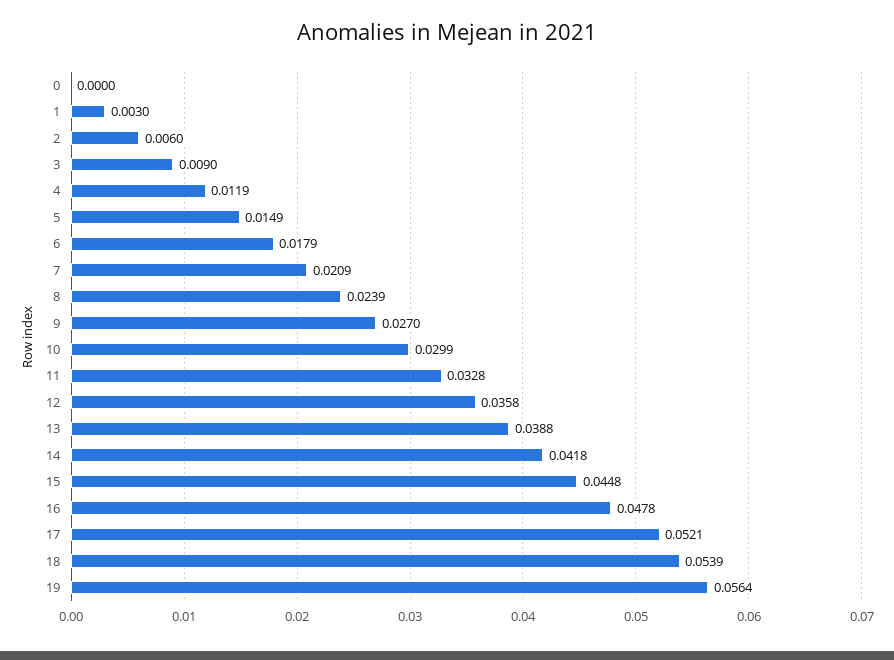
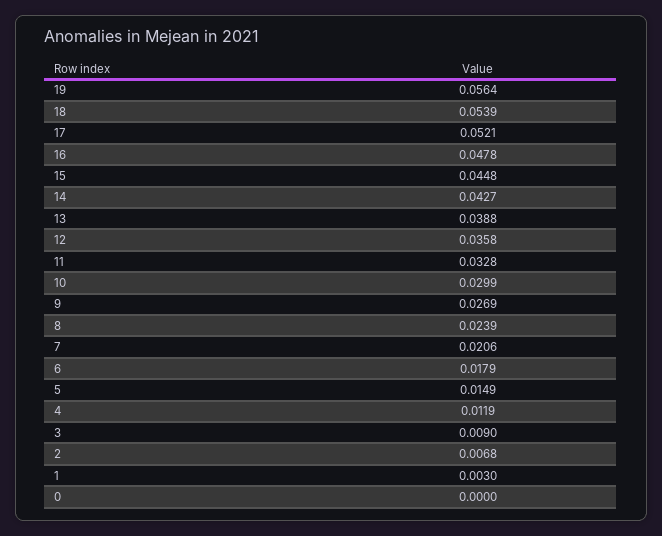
2: 0.006 -> 0.0068
7: 0.0209 -> 0.0206
9: 0.027 -> 0.0269
14: 0.0418 -> 0.0427

